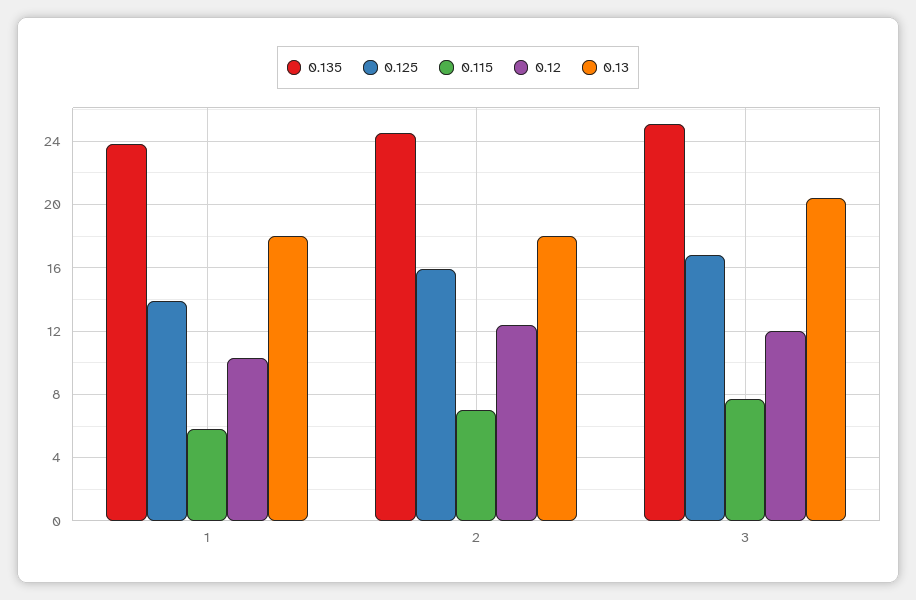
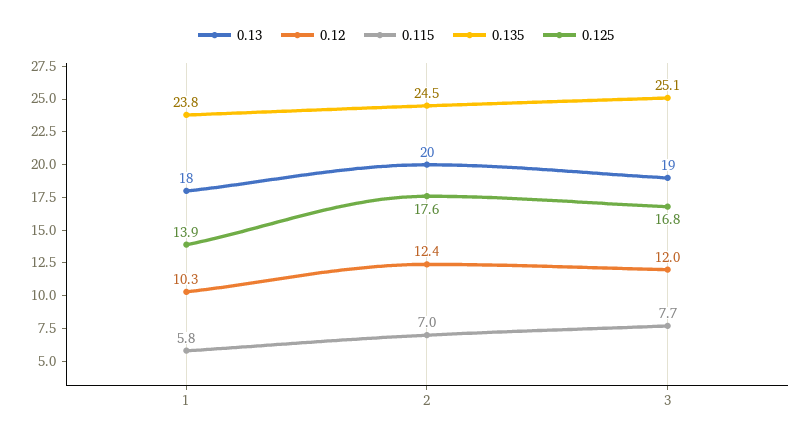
0.125, 2: 16 -> 17.6
0.13, 2: 18 -> 20
0.13, 3: 20.5 -> 19

